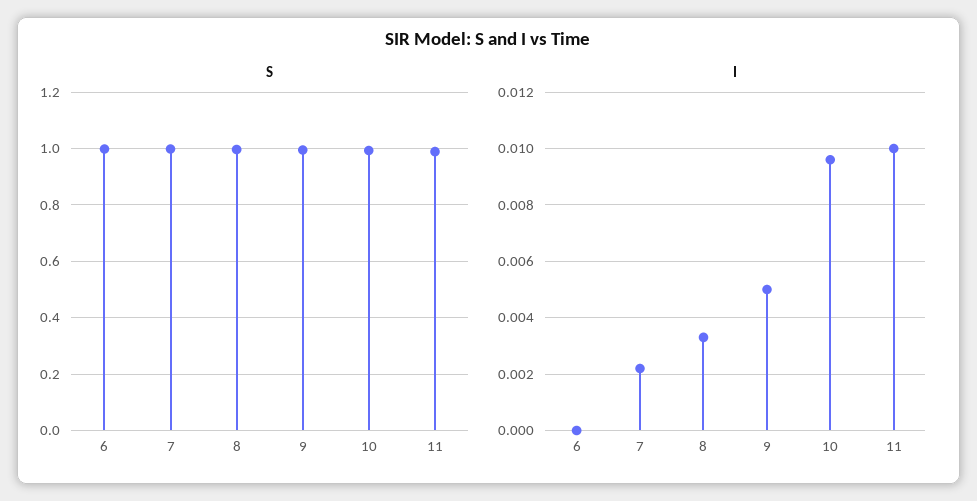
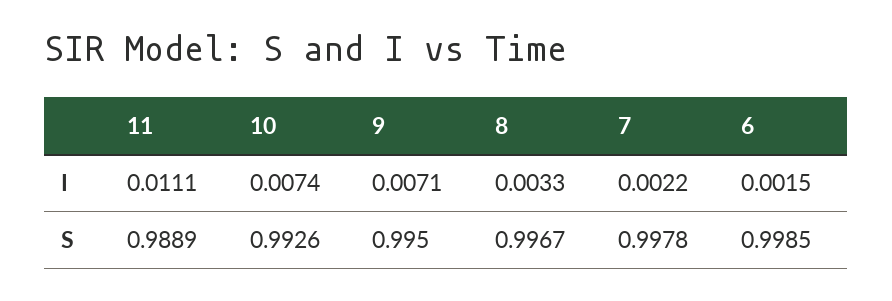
I, 6: 0 -> 0.0015
I, 9: 0.005 -> 0.0071
I, 10: 0.0095 -> 0.0074
I, 11: 0.01 -> 0.0111

